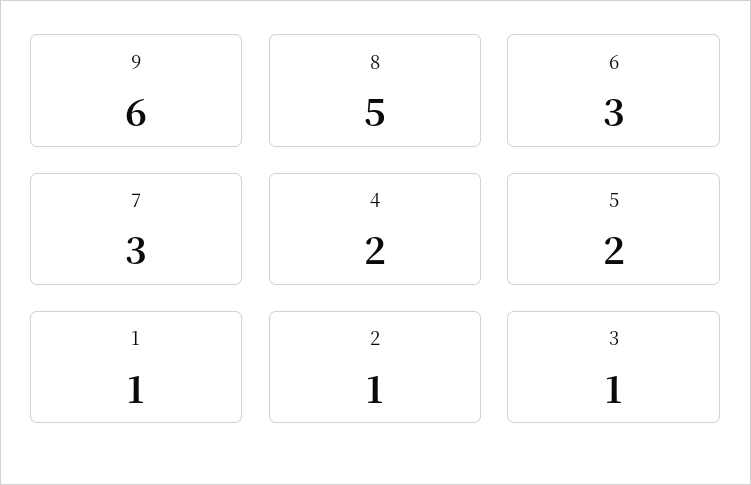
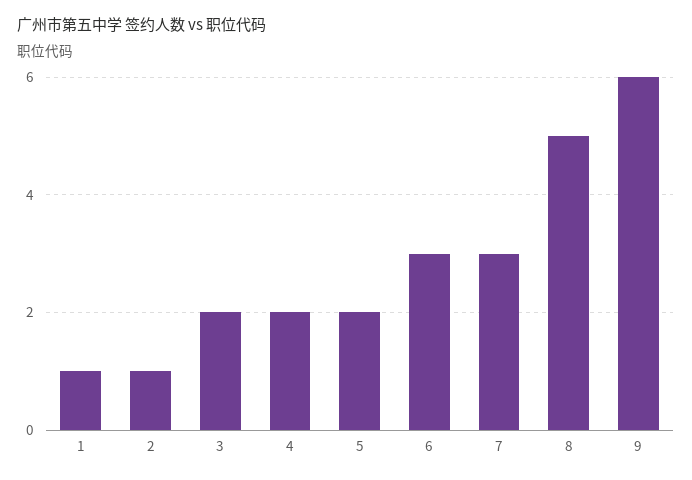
3: 1 -> 2

